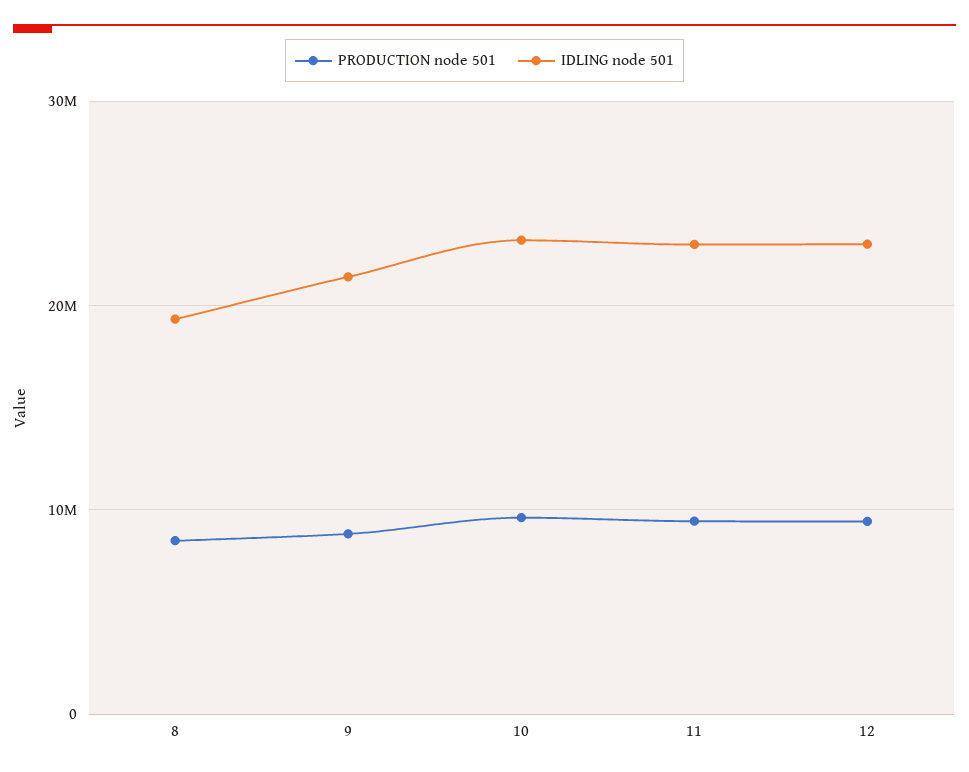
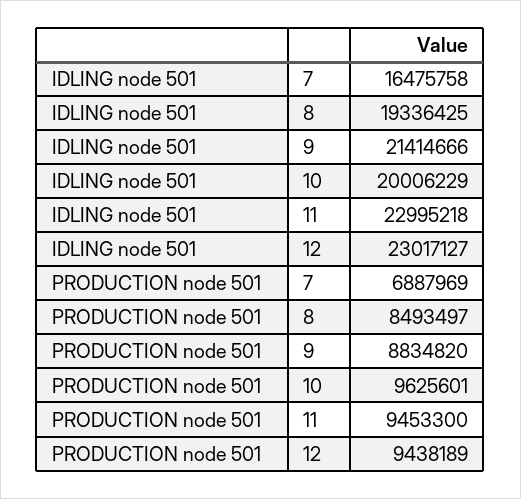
IDLING node 501, 10: 23000000 -> 20006229
IDLING node 501, 7: none -> 16475758
PRODUCTION node 501, 7: none -> 6887969

